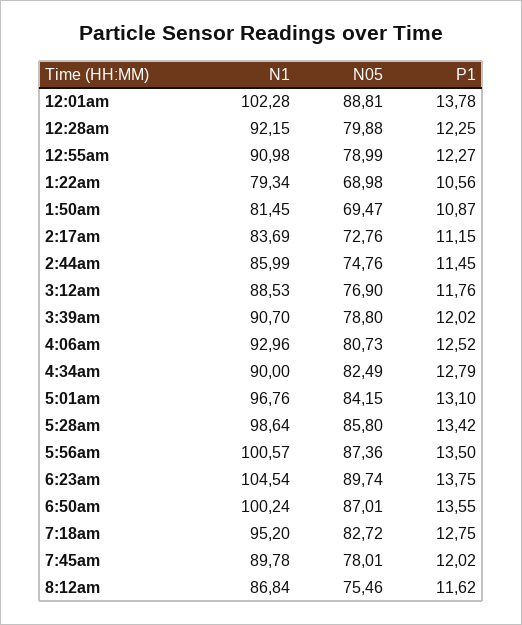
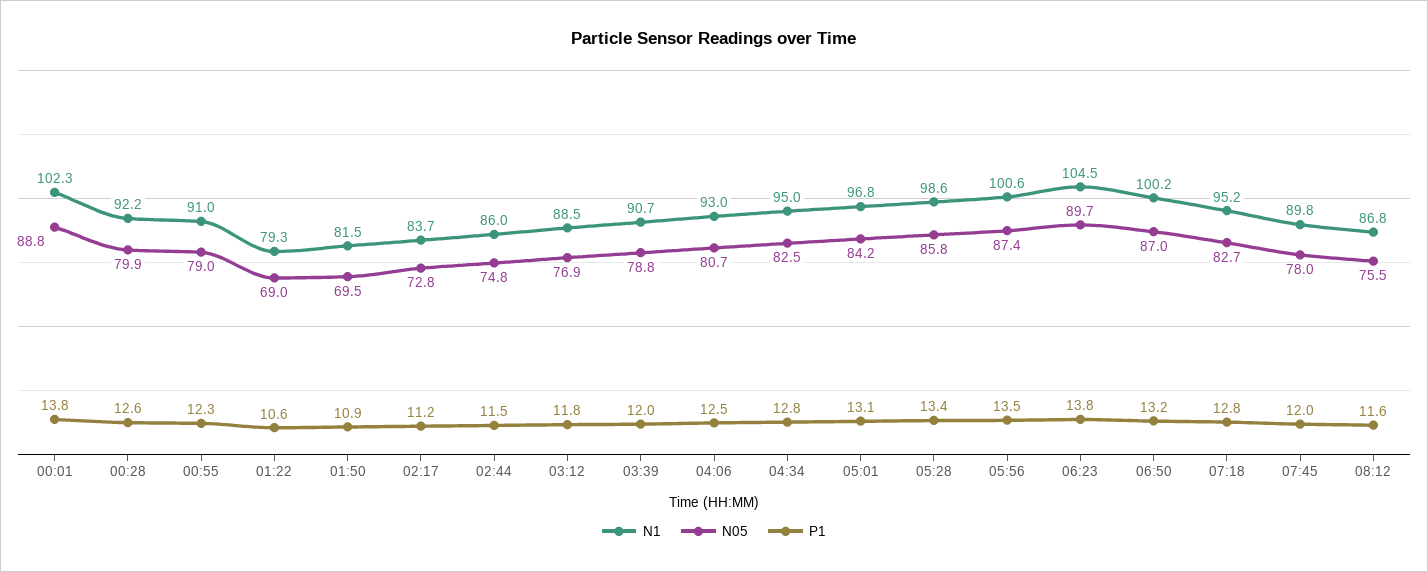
P1, 12:28am: 12.25 -> 12.6
N1, 4:34am: 90 -> 95
P1, 6:50am: 13.55 -> 13.2

